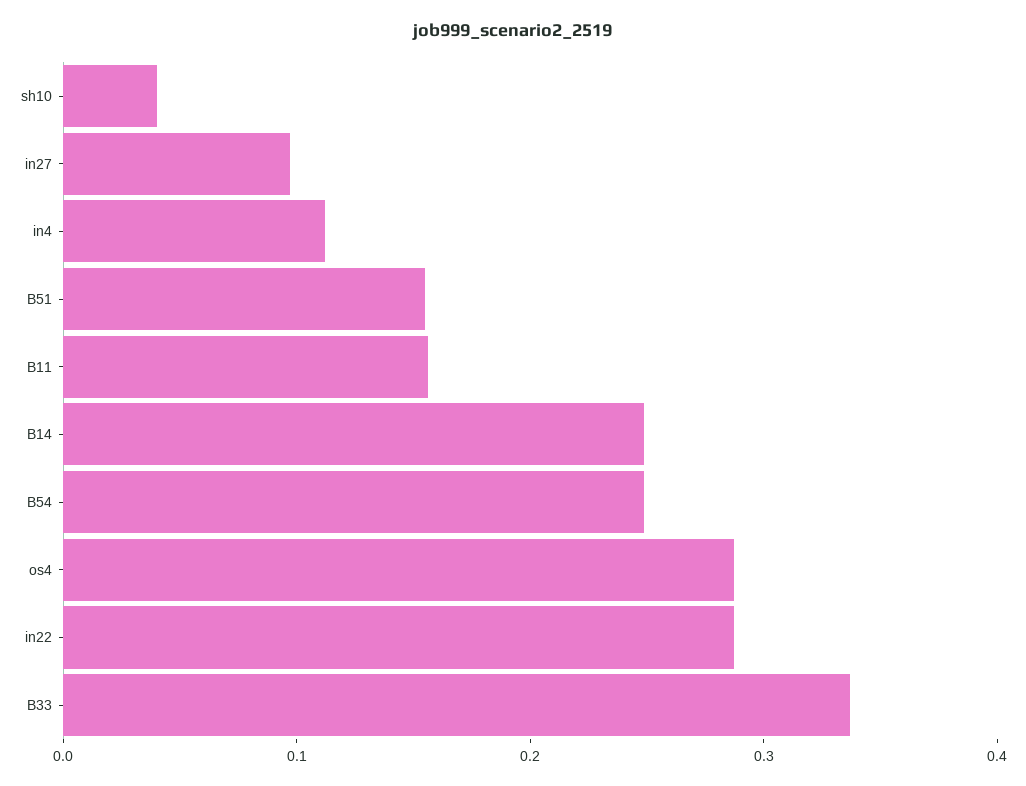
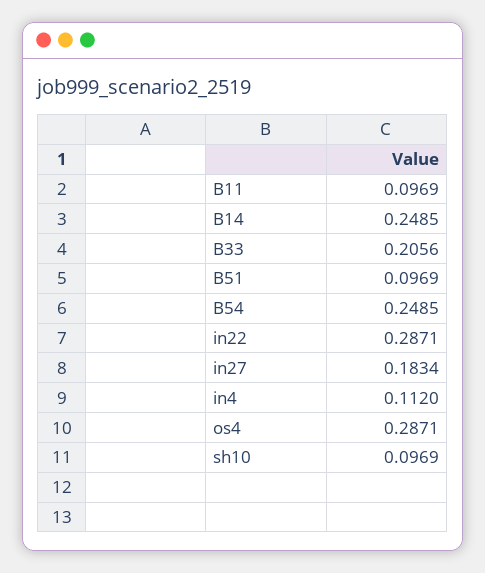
sh10: 0.04 -> 0.0969
in27: 0.1 -> 0.1834
B51: 0.16 -> 0.0969
B11: 0.16 -> 0.0969
B33: 0.34 -> 0.2056

